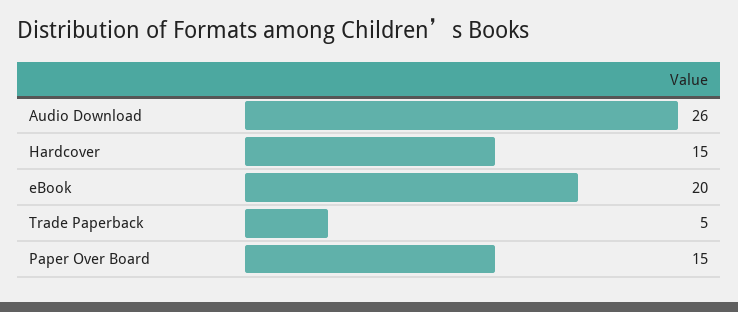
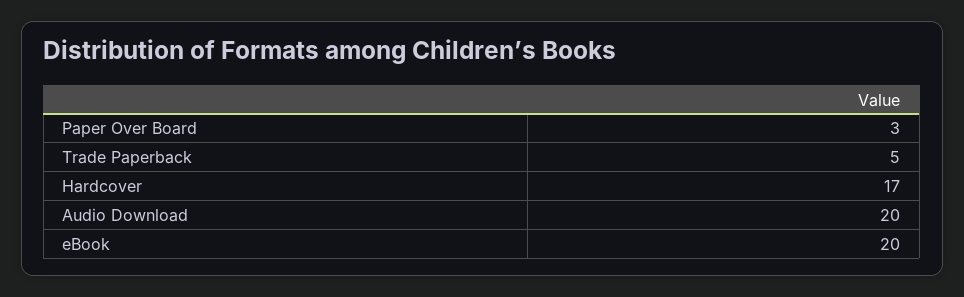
Audio Download: 26 -> 20
Hardcover: 15 -> 17
Paper Over Board: 15 -> 3

